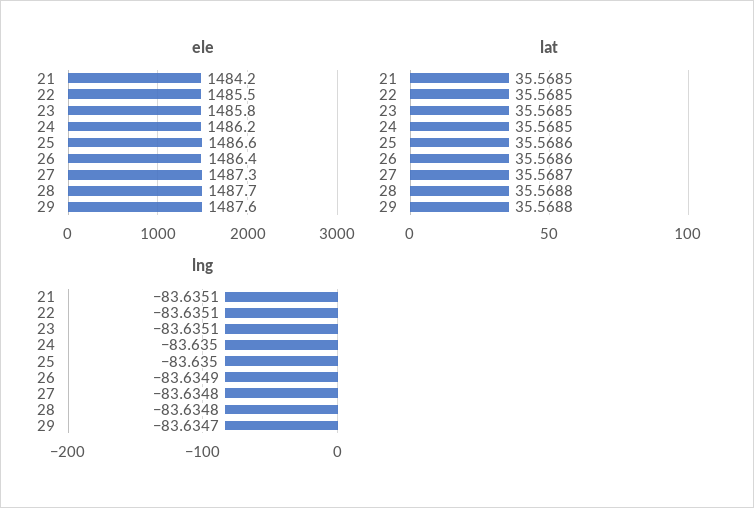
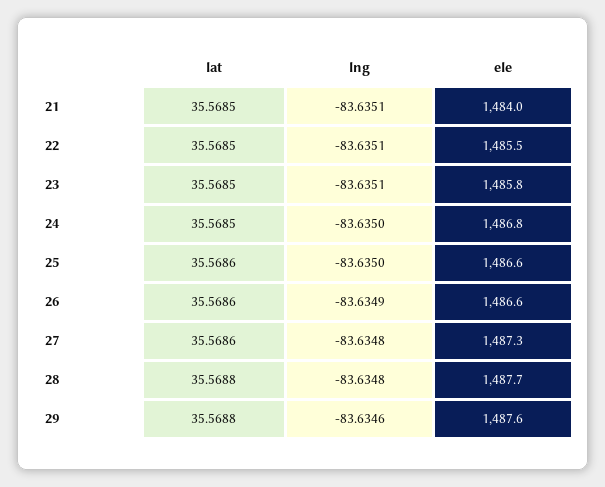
ele, 21: 1484.2 -> 1484
ele, 24: 1486.2 -> 1486.8
ele, 26: 1486.4 -> 1486.6
lat, 27: 35.5687 -> 35.5686
lng, 29: -83.6347 -> -83.6346

